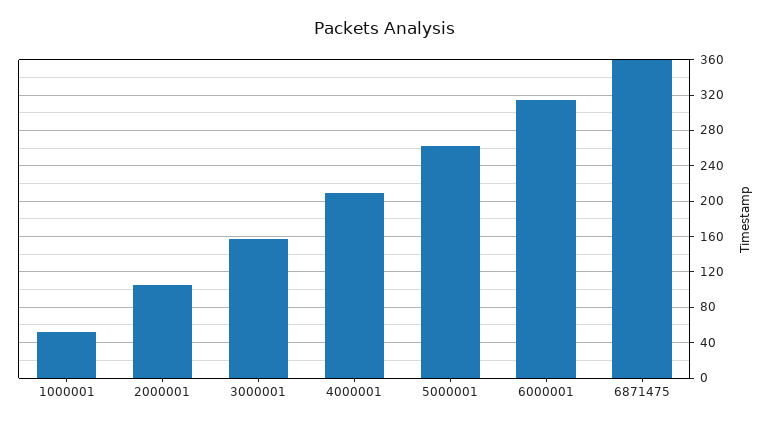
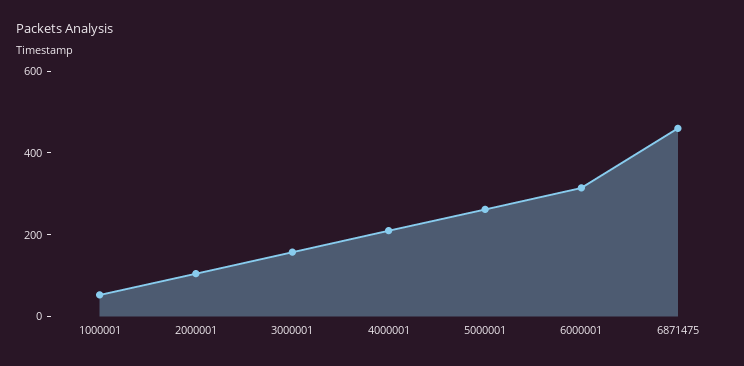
6871475: 360 -> 450

